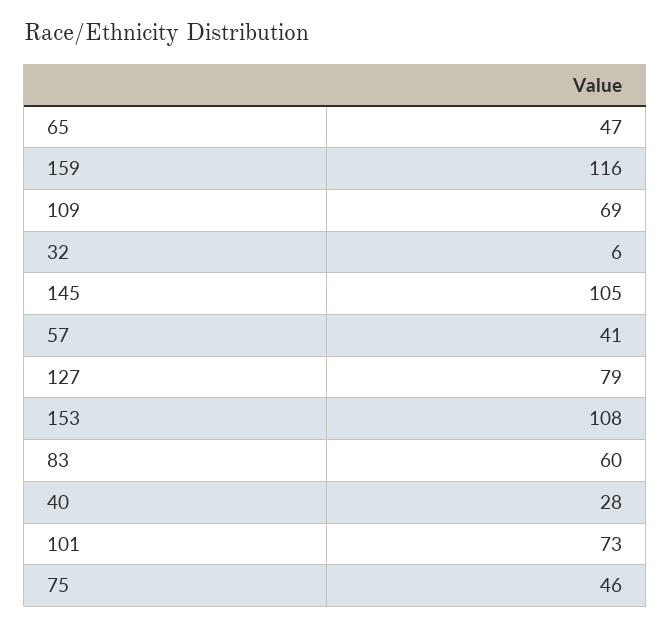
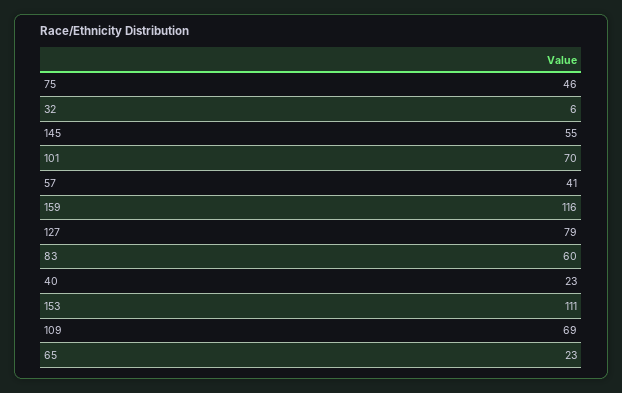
65: 47 -> 23
145: 105 -> 55
153: 108 -> 111
40: 28 -> 23
101: 73 -> 70

